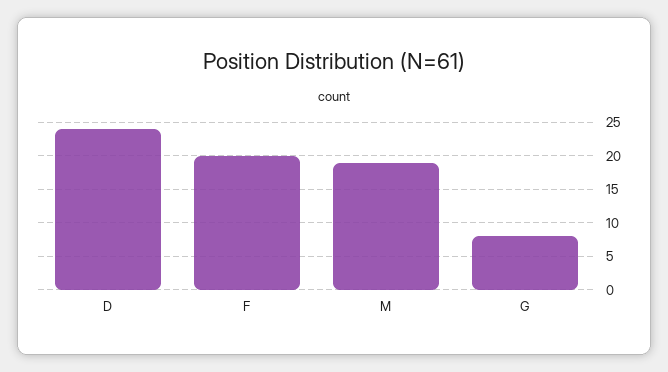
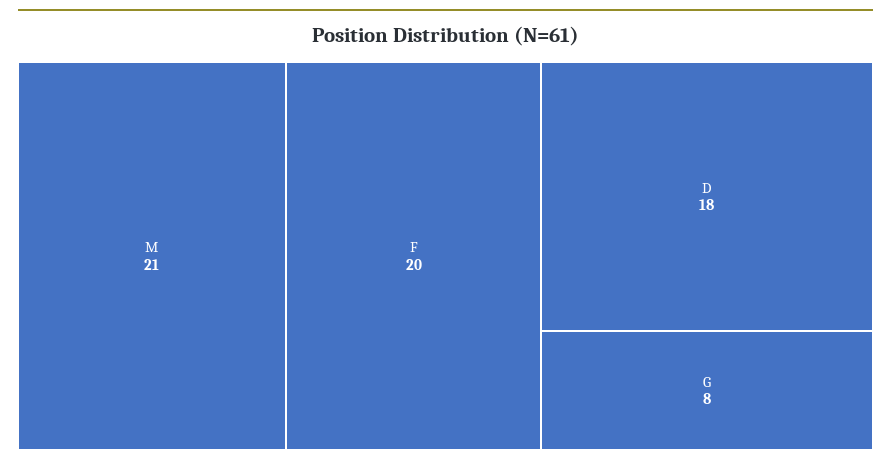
D: 24 -> 18
M: 19 -> 21

